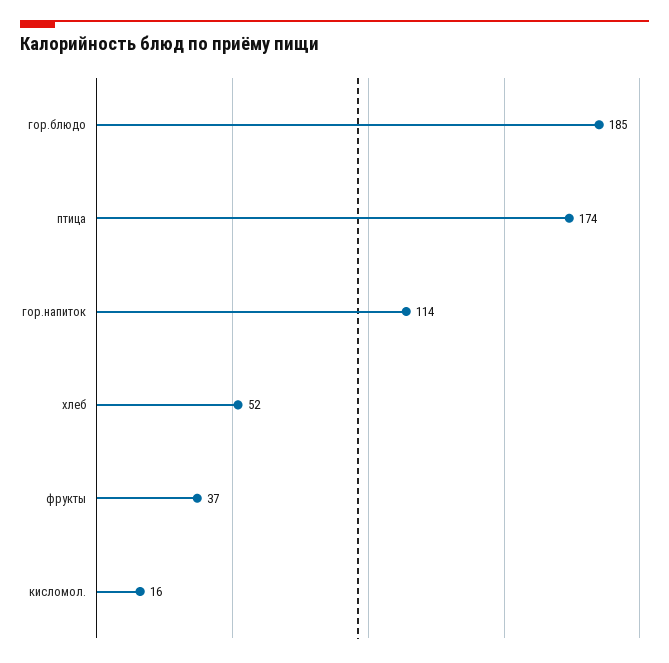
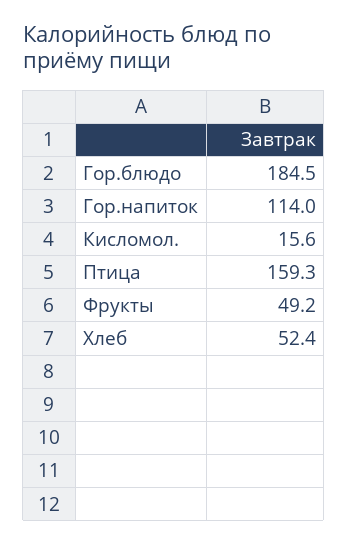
птица: 174 -> 159.3
фрукты: 37 -> 49.2

